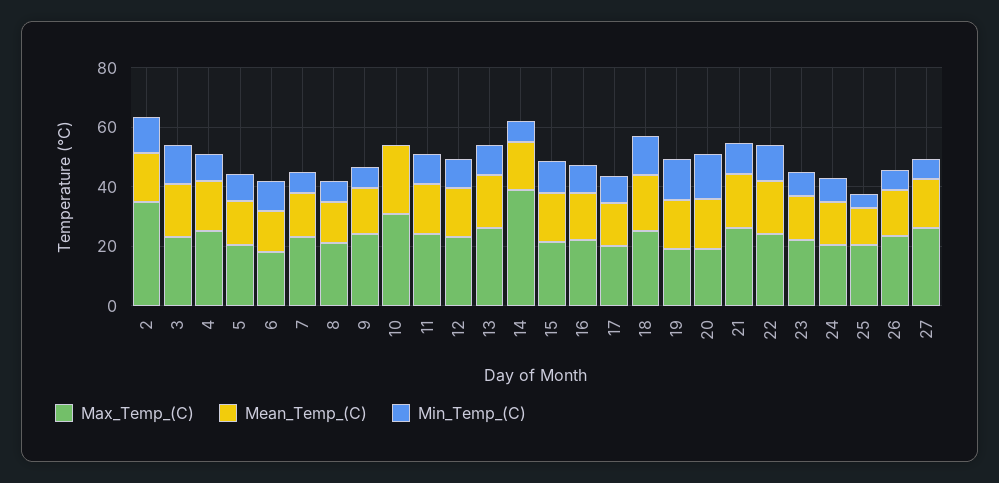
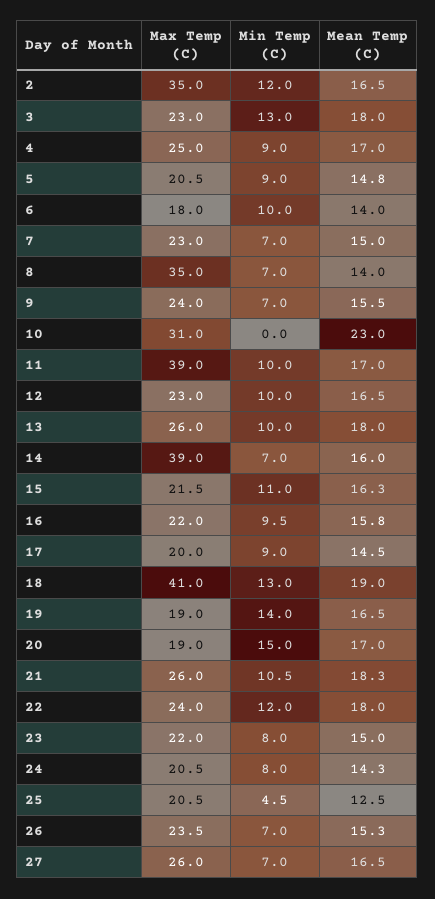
Max_Temp_(C), 8: 20 -> 35
Max_Temp_(C), 11: 25 -> 39
Max_Temp_(C), 18: 25 -> 41

